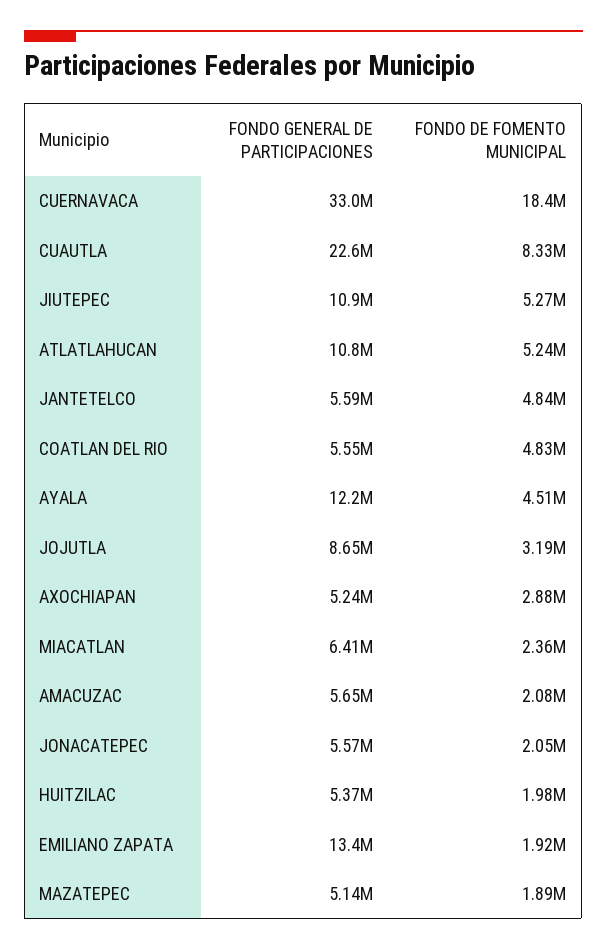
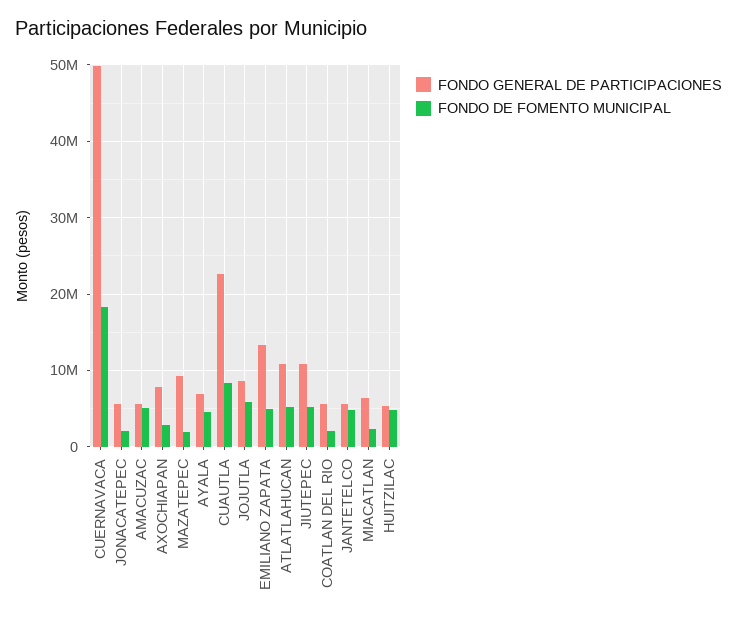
FONDO GENERAL DE PARTICIPACIONES, CUERNAVACA: 33000000 -> 50000000
FONDO DE FOMENTO MUNICIPAL, COATLAN DEL RIO: 4830000 -> 2000000
FONDO GENERAL DE PARTICIPACIONES, AYALA: 12200000 -> 7000000
FONDO DE FOMENTO MUNICIPAL, JOJUTLA: 3190000 -> 6000000
FONDO GENERAL DE PARTICIPACIONES, AXOCHIAPAN: 5240000 -> 8000000
FONDO DE FOMENTO MUNICIPAL, AMACUZAC: 2080000 -> 5000000
FONDO DE FOMENTO MUNICIPAL, HUITZILAC: 1980000 -> 5000000
FONDO DE FOMENTO MUNICIPAL, EMILIANO ZAPATA: 1920000 -> 5000000
FONDO GENERAL DE PARTICIPACIONES, MAZATEPEC: 5140000 -> 9000000

